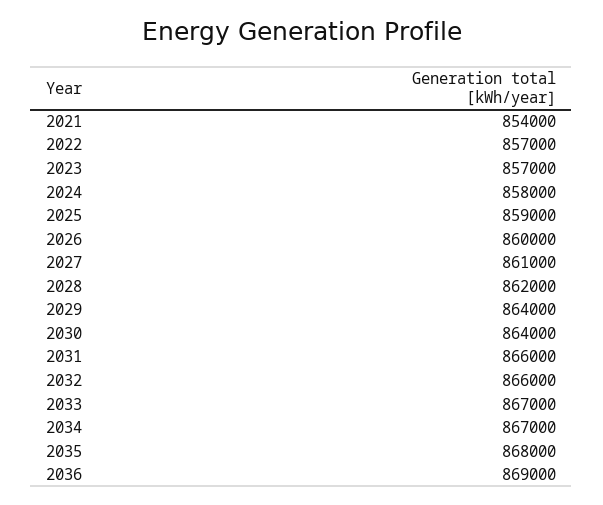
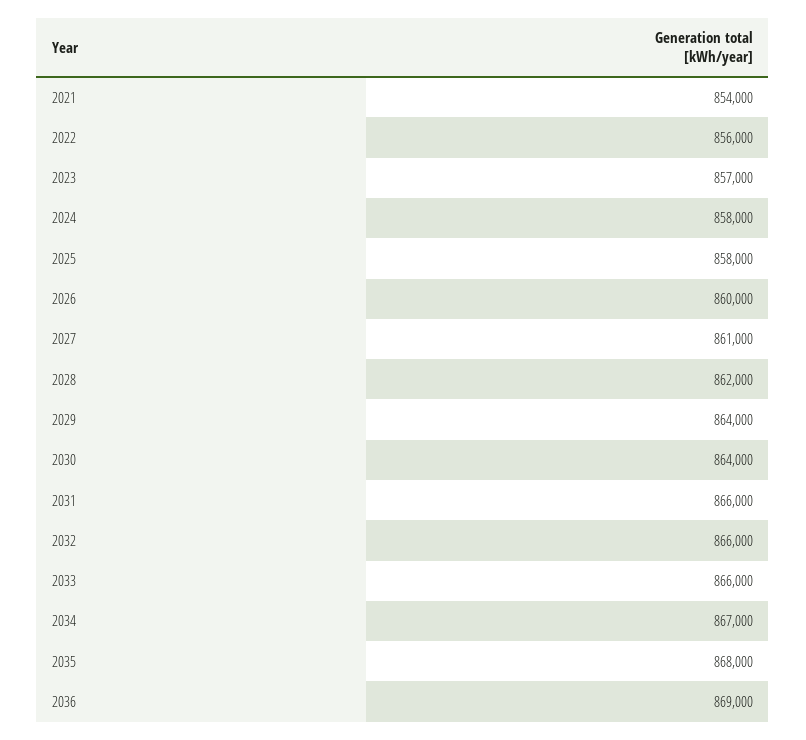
2022: 857000 -> 856000
2025: 859000 -> 858000
2033: 867000 -> 866000

